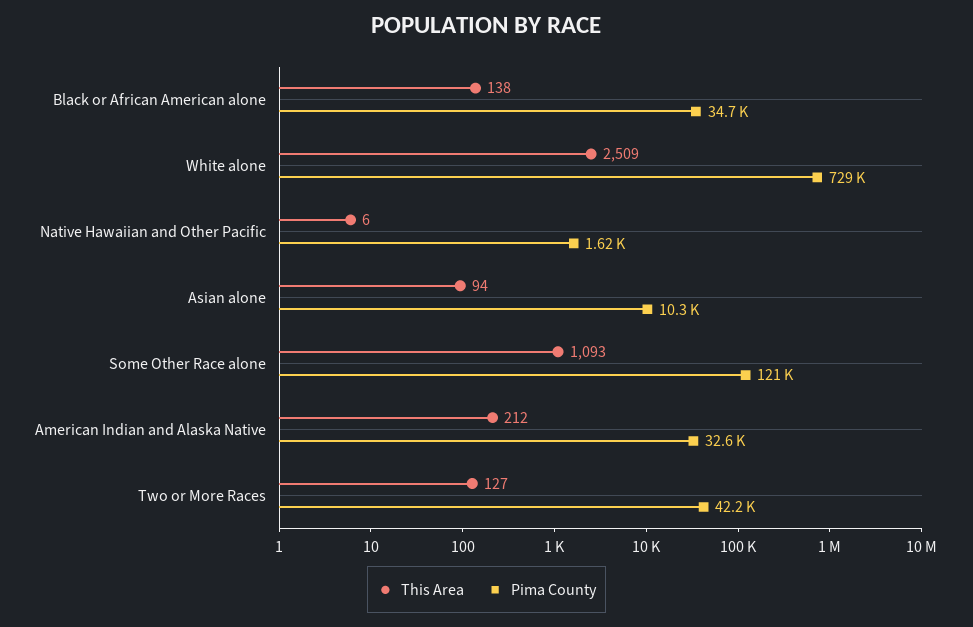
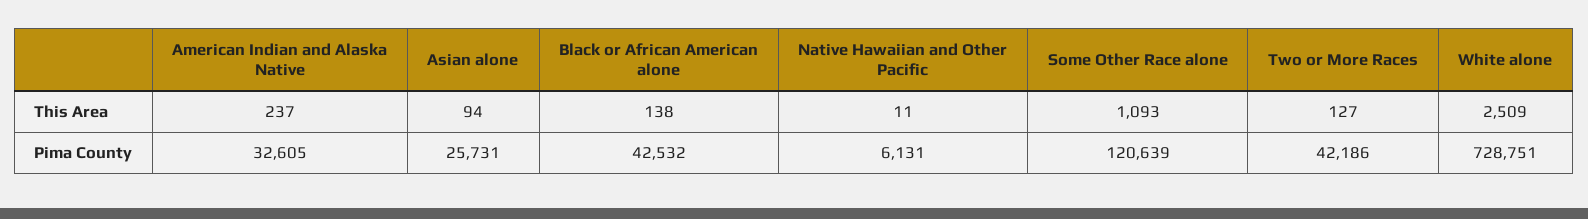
Pima County, Black or African American alone: 34700 -> 42532
This Area, Native Hawaiian and Other Pacific: 6 -> 11
Pima County, Native Hawaiian and Other Pacific: 1620 -> 6131
Pima County, Asian alone: 10300 -> 25731
This Area, American Indian and Alaska Native: 212 -> 237

